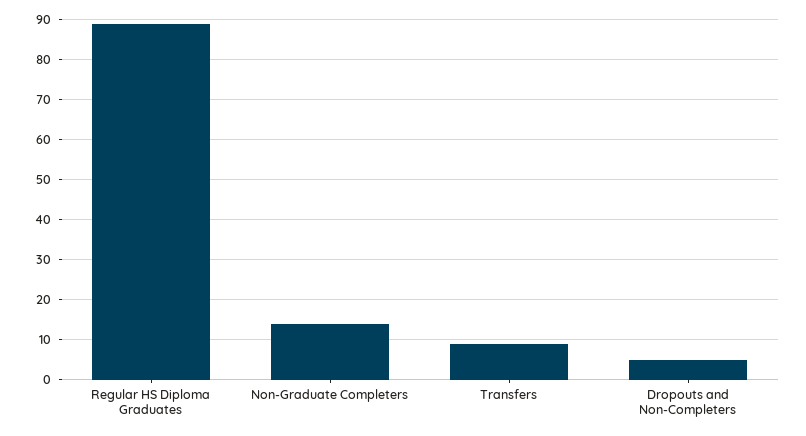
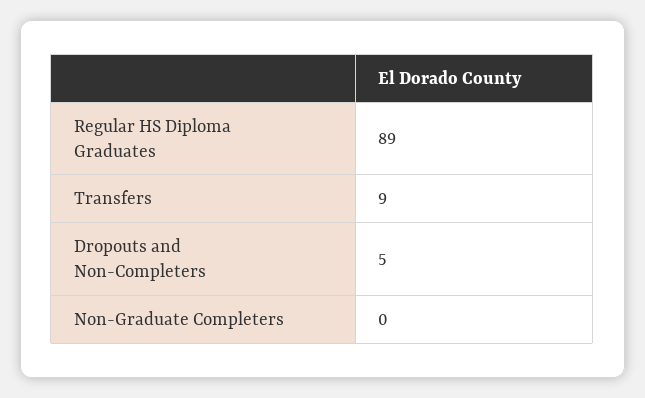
Non-Graduate Completers: 15 -> 0

